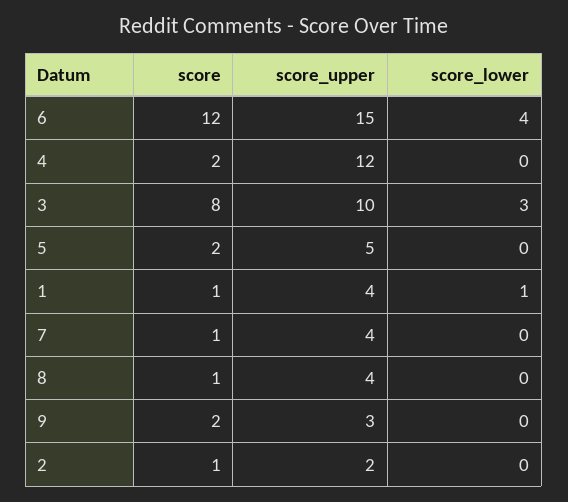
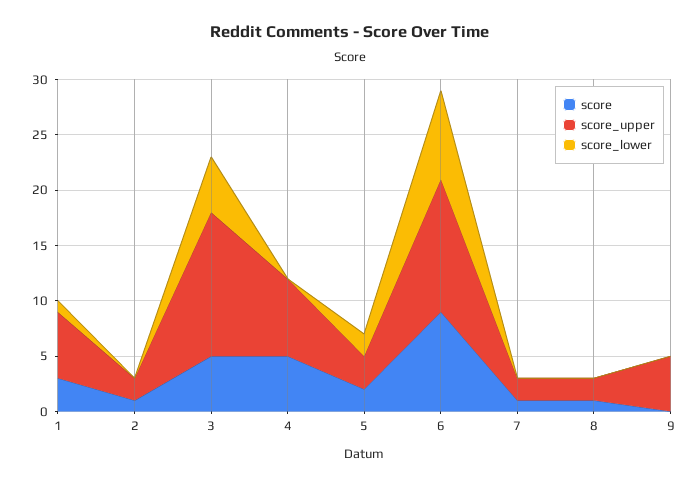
score, 6: 12 -> 9
score_upper, 6: 15 -> 12
score_lower, 6: 4 -> 8
score, 4: 2 -> 5
score_upper, 4: 12 -> 7
score, 3: 8 -> 5
score_upper, 3: 10 -> 13
score_lower, 3: 3 -> 5
score_upper, 5: 5 -> 3
score_lower, 5: 0 -> 2
score, 1: 1 -> 3
score_upper, 1: 4 -> 6
score_upper, 7: 4 -> 2
score_upper, 8: 4 -> 2
score, 9: 2 -> 0
score_upper, 9: 3 -> 5

